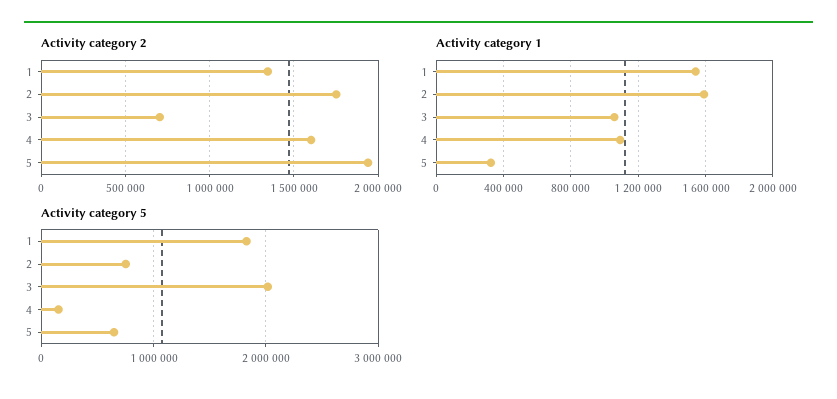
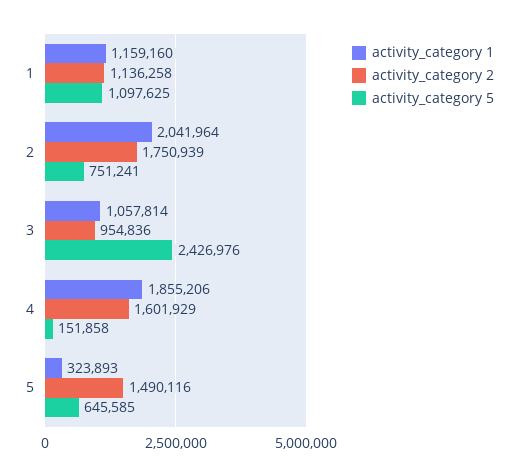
Activity category 2, 1: 1350000 -> 1136258
Activity category 2, 3: 700000 -> 954836
Activity category 2, 5: 1950000 -> 1490116
Activity category 1, 1: 1550000 -> 1159160
Activity category 1, 2: 1600000 -> 2041964
Activity category 1, 4: 1100000 -> 1855206
Activity category 5, 1: 1800000 -> 1097625
Activity category 5, 3: 2000000 -> 2426976

